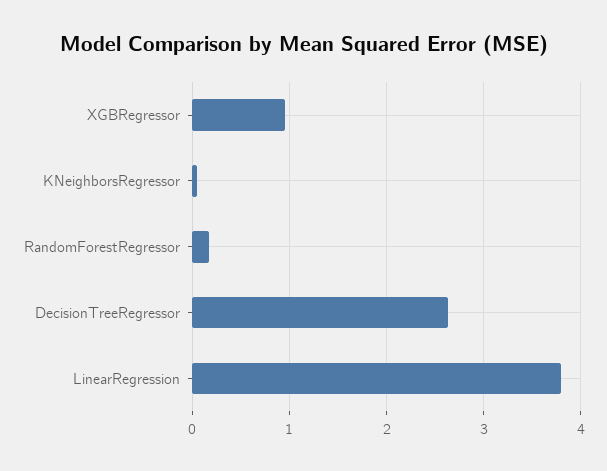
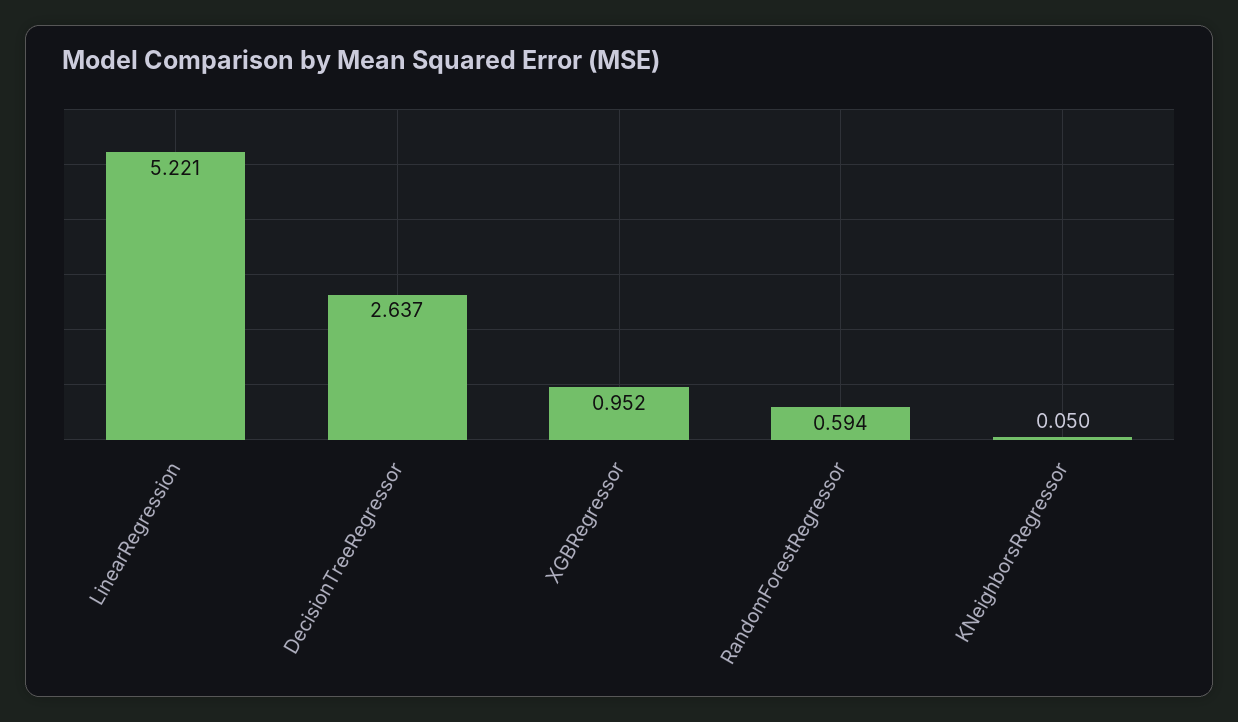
RandomForestRegressor: 0.2 -> 0.594
LinearRegression: 3.8 -> 5.221

